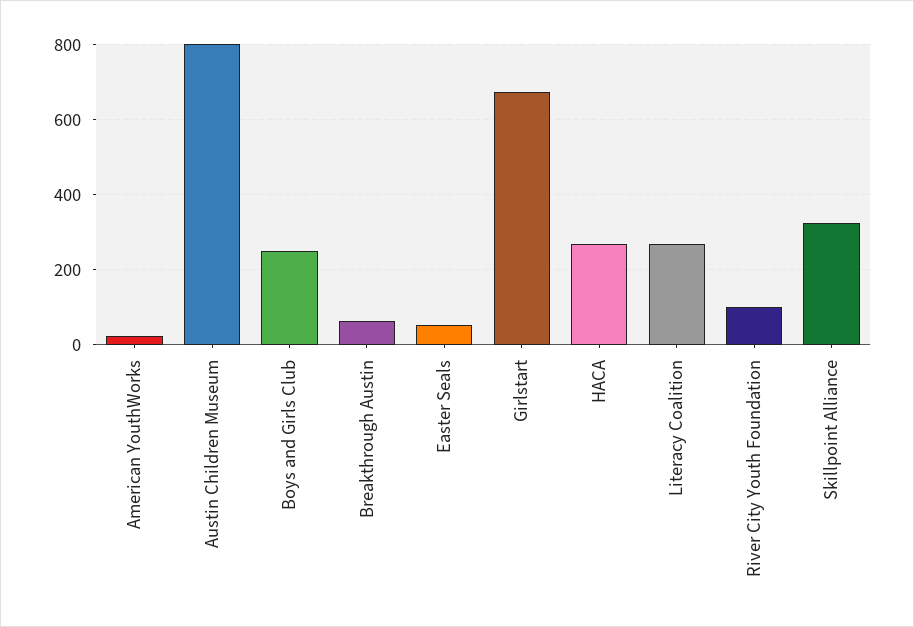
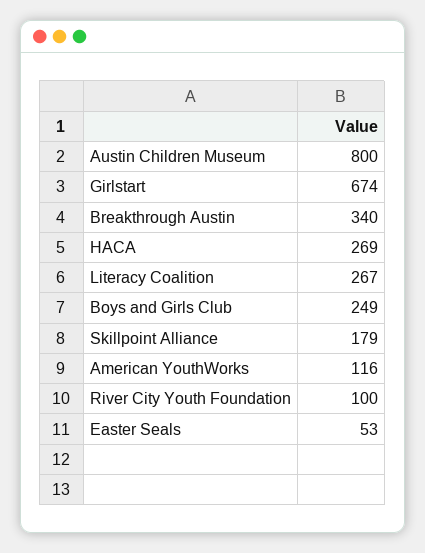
American YouthWorks: 20 -> 116
Breakthrough Austin: 60 -> 340
Skillpoint Alliance: 320 -> 179

